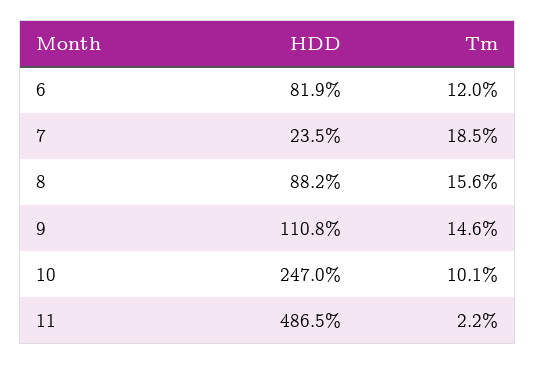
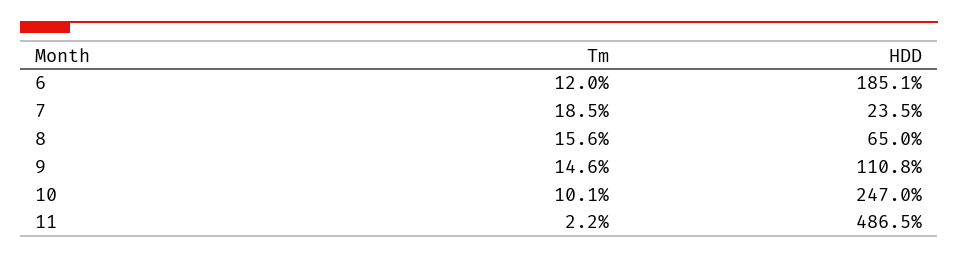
HDD, 6: 81.9 -> 185.1
HDD, 8: 88.2 -> 65

